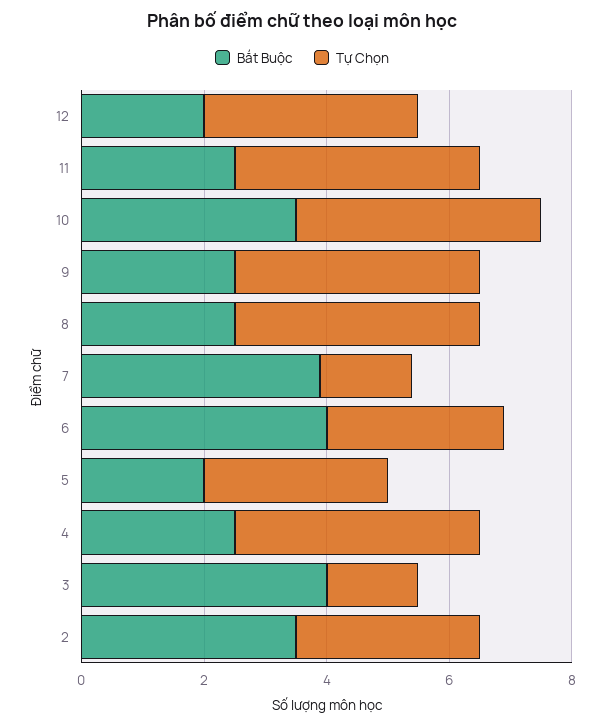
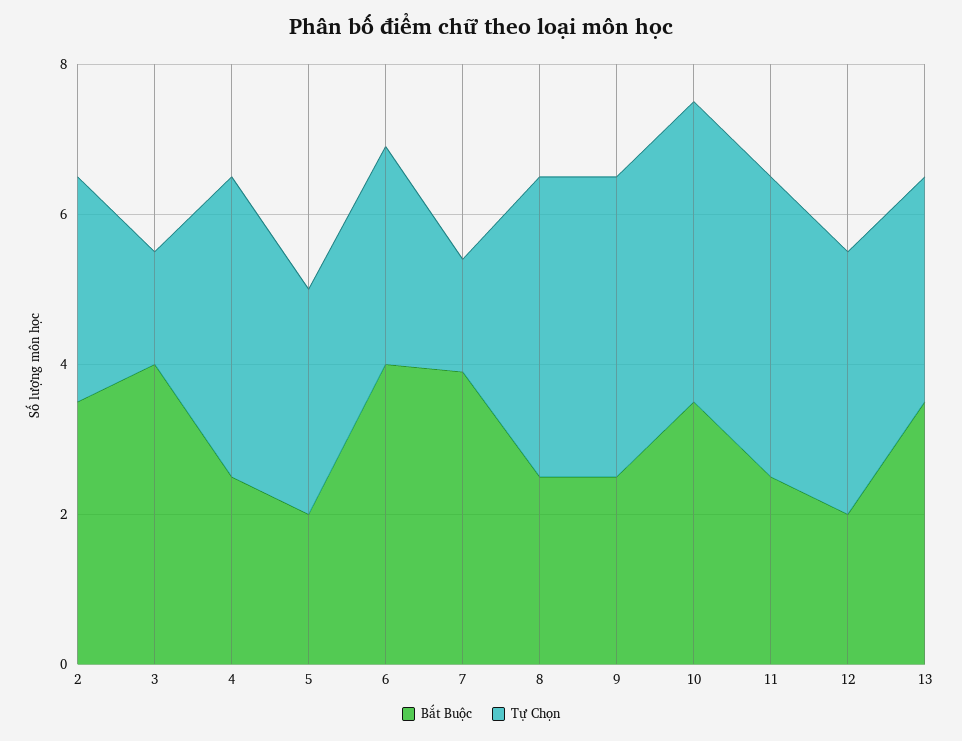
Bắt Buộc, 13: none -> 3.5
Tự Chọn, 13: none -> 3

